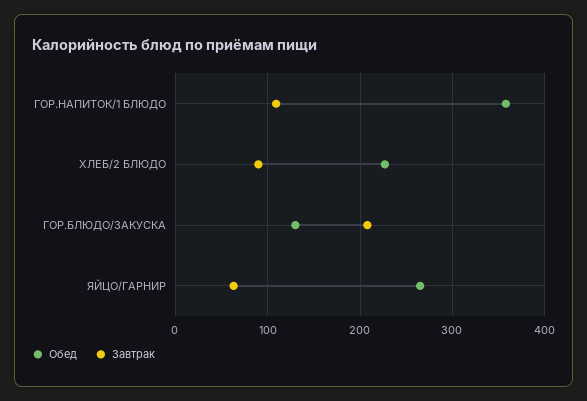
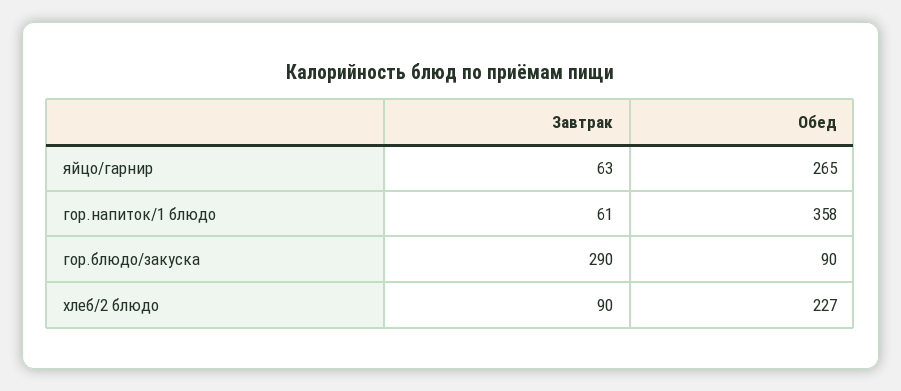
Завтрак, ГОР.НАПИТОК/1 БЛЮДО: 110 -> 61
Обед, ГОР.БЛЮДО/ЗАКУСКА: 130 -> 90
Завтрак, ГОР.БЛЮДО/ЗАКУСКА: 210 -> 290

